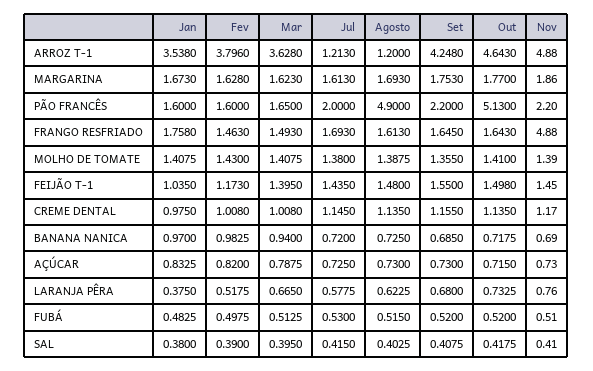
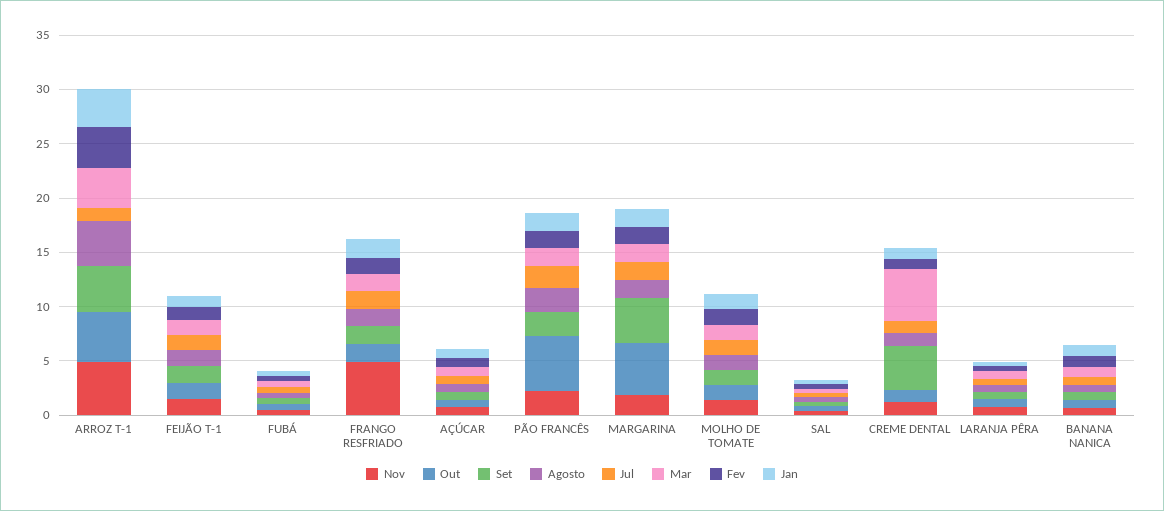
Agosto, ARROZ T-1: 1.2 -> 4
Set, MARGARINA: 1.753 -> 4
Out, MARGARINA: 1.77 -> 5
Agosto, PÃO FRANCÊS: 4.9 -> 2
Mar, CREME DENTAL: 1.008 -> 5
Set, CREME DENTAL: 1.155 -> 4

